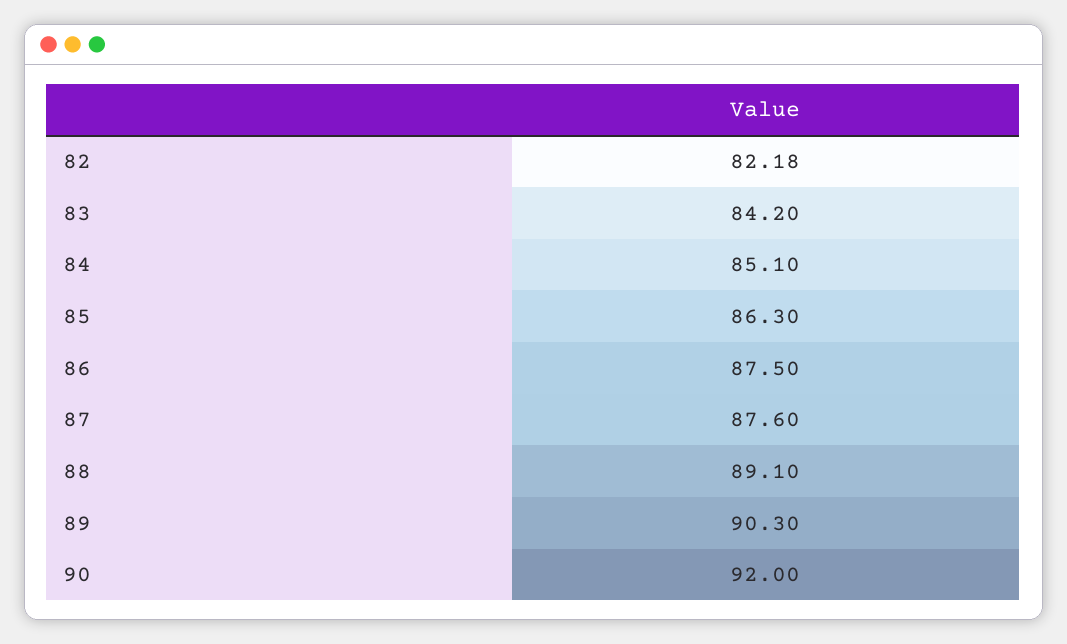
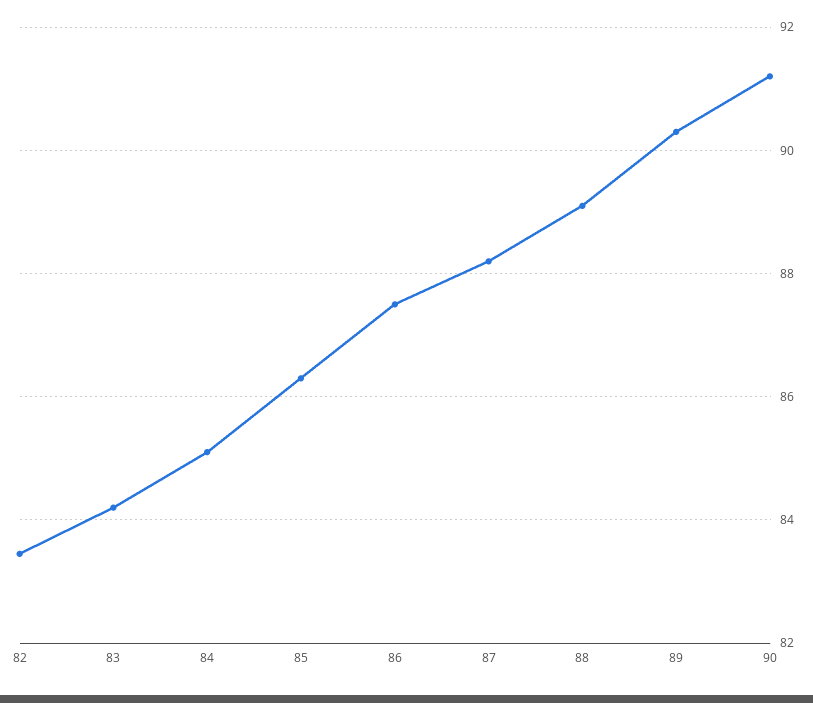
82: 82.18 -> 83.4
87: 87.6 -> 88.2
90: 92 -> 91.2

